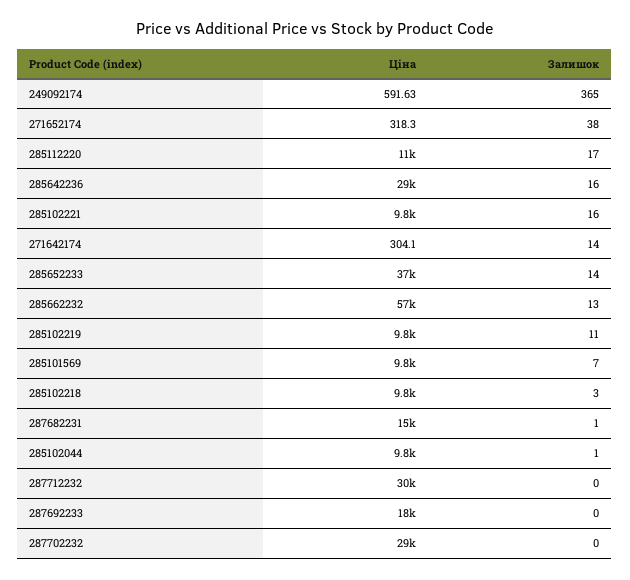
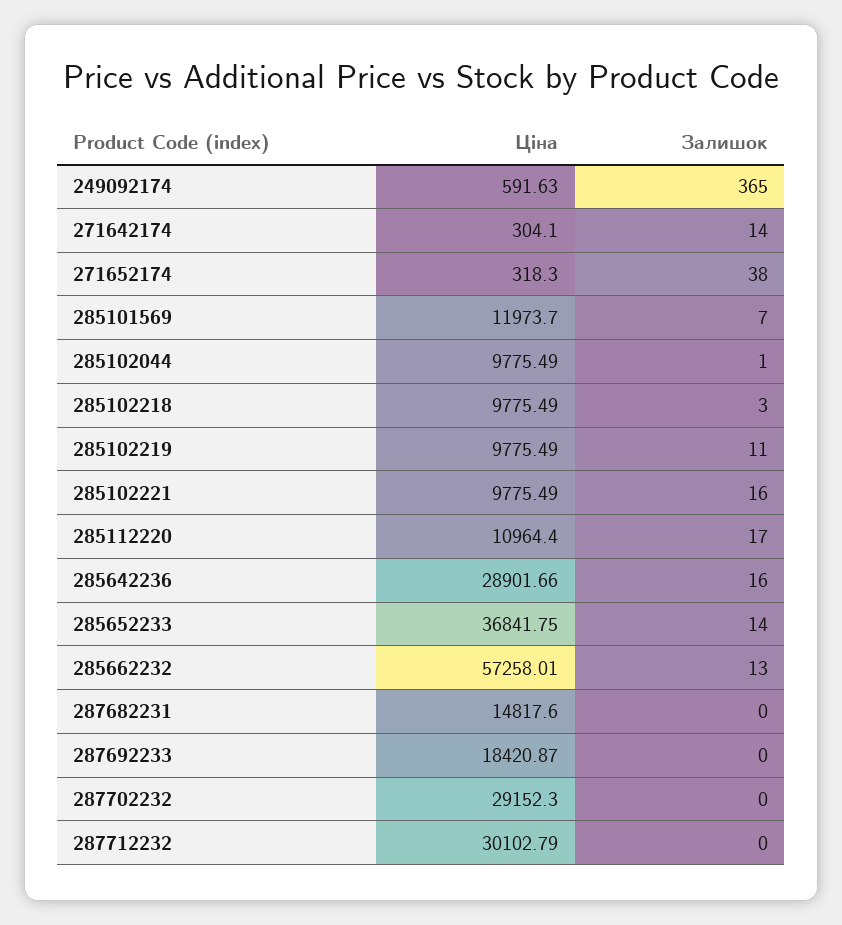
Ціна, 285101569: 9800 -> 11973.7
Залишок, 287682231: 1 -> 0

